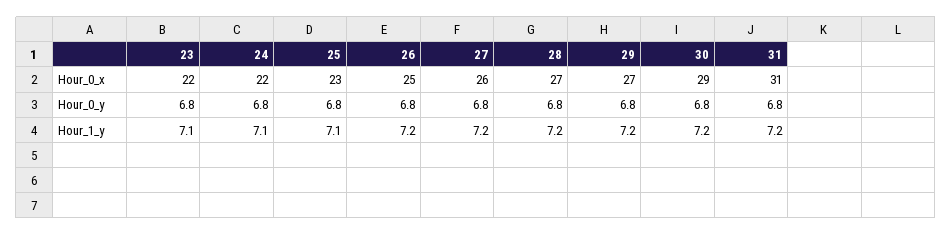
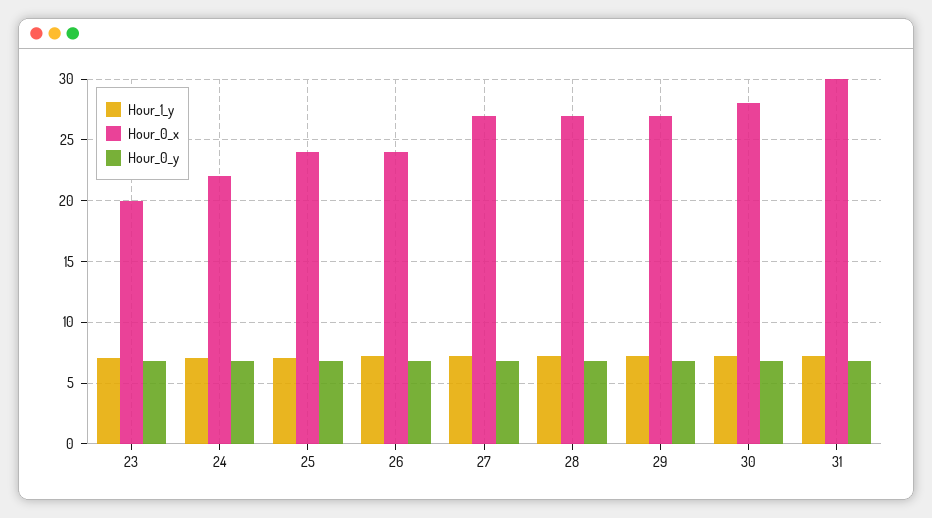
Hour_0_x, 23: 22 -> 20
Hour_0_x, 25: 23 -> 24
Hour_0_x, 26: 25 -> 24
Hour_0_x, 27: 26 -> 27
Hour_0_x, 30: 29 -> 28
Hour_0_x, 31: 31 -> 30

